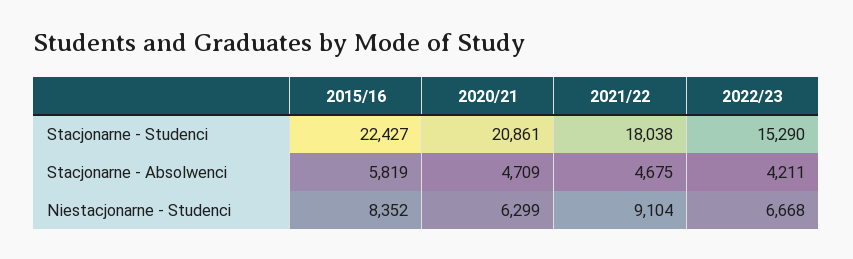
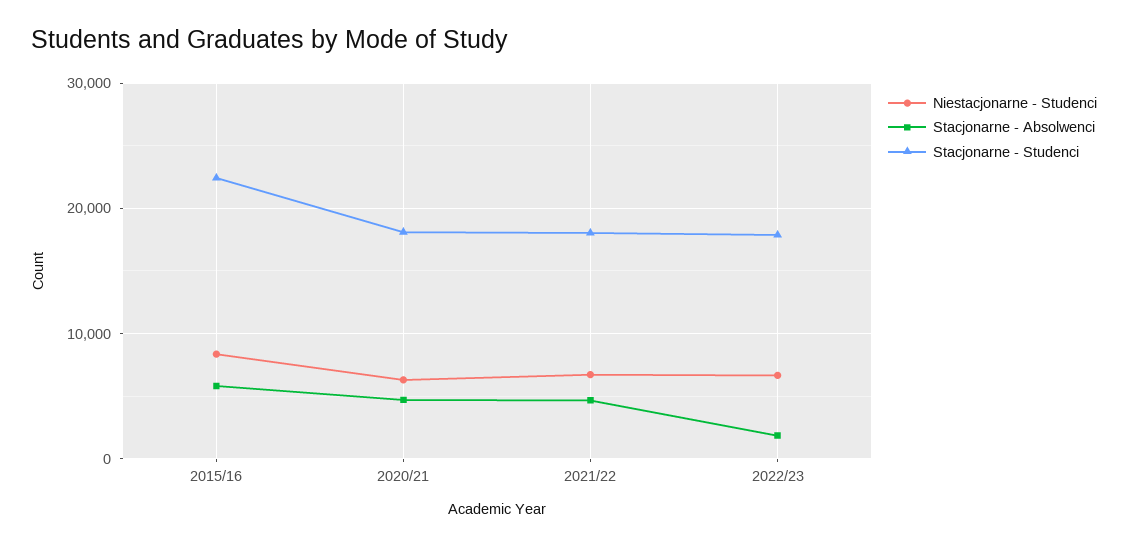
Stacjonarne - Studenci, 2020/21: 20861 -> 18000
Stacjonarne - Studenci, 2022/23: 15290 -> 18000
Stacjonarne - Absolwenci, 2022/23: 4211 -> 2000
Niestacjonarne - Studenci, 2021/22: 9104 -> 7000

